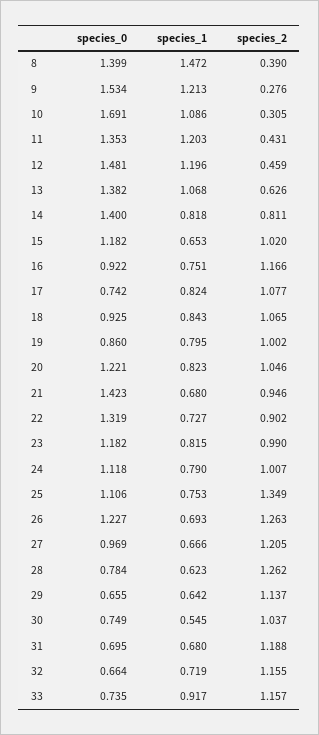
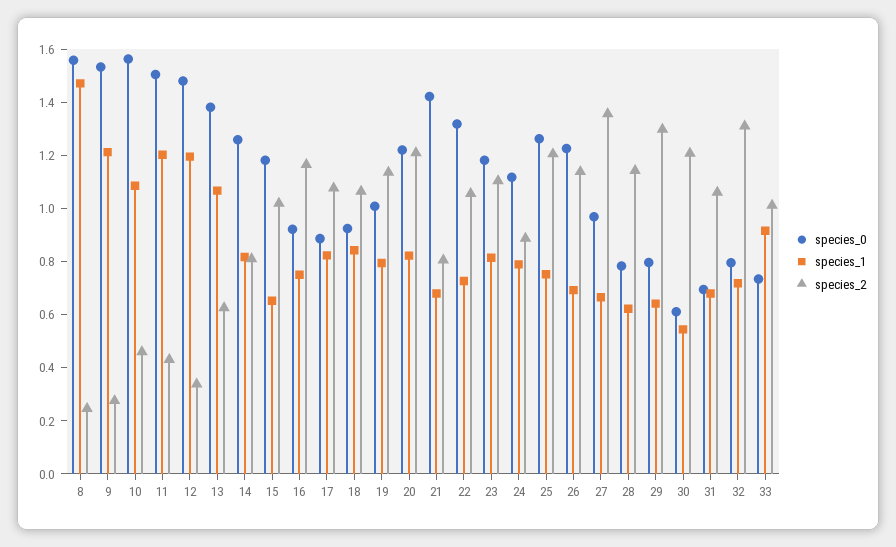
species_0, 8: 1.399 -> 1.55
species_2, 8: 0.39 -> 0.25
species_0, 10: 1.691 -> 1.55
species_2, 10: 0.305 -> 0.45
species_0, 11: 1.353 -> 1.5
species_2, 12: 0.459 -> 0.35
species_0, 14: 1.4 -> 1.25
species_0, 17: 0.742 -> 0.9
species_0, 19: 0.86 -> 1
species_2, 19: 1.002 -> 1.15
species_2, 20: 1.046 -> 1.2
species_2, 21: 0.946 -> 0.8
species_2, 22: 0.902 -> 1.05
species_2, 23: 0.99 -> 1.1
species_2, 24: 1.007 -> 0.9
species_0, 25: 1.106 -> 1.25
species_2, 25: 1.349 -> 1.2
species_2, 26: 1.263 -> 1.15
species_2, 27: 1.205 -> 1.35
species_2, 28: 1.262 -> 1.15
species_0, 29: 0.655 -> 0.8
species_2, 29: 1.137 -> 1.3
species_0, 30: 0.749 -> 0.6
species_2, 30: 1.037 -> 1.2
species_2, 31: 1.188 -> 1.05
species_0, 32: 0.664 -> 0.8
species_2, 32: 1.155 -> 1.3
species_2, 33: 1.157 -> 1

